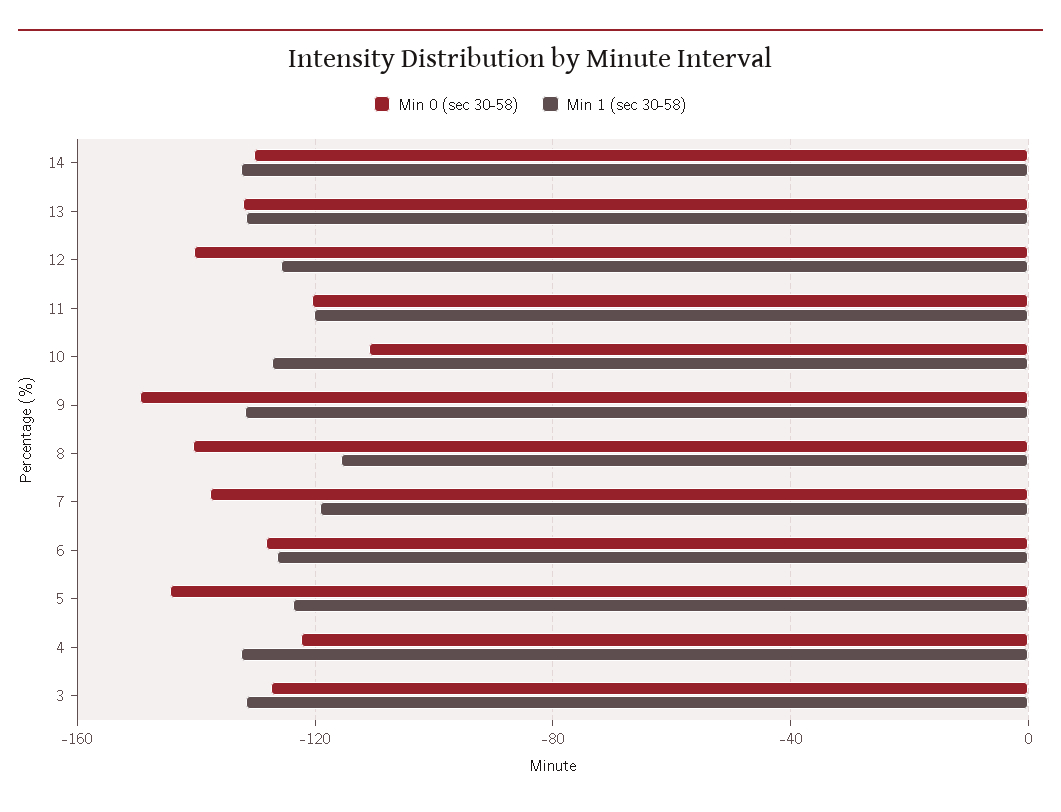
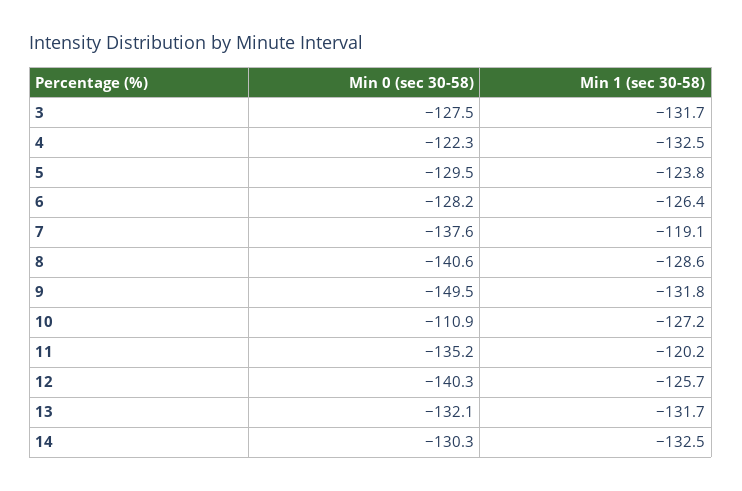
Min 0 (sec 30-58), 11: -120 -> -135.2
Min 1 (sec 30-58), 8: -115 -> -128.6
Min 0 (sec 30-58), 5: -145 -> -129.5

